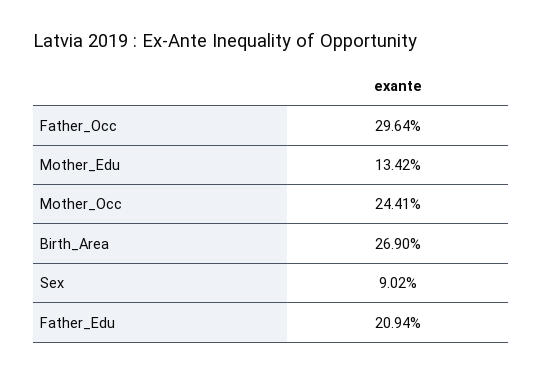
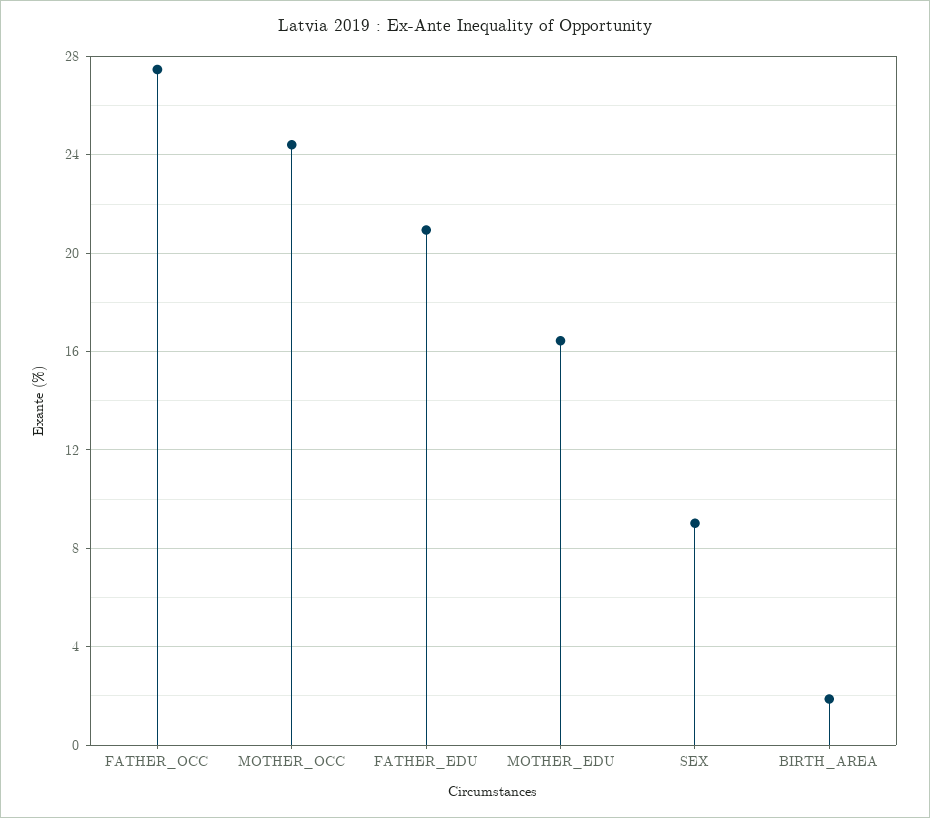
Father_Occ: 29.64 -> 27.5
Mother_Edu: 13.42 -> 16.5
Birth_Area: 26.9 -> 2

